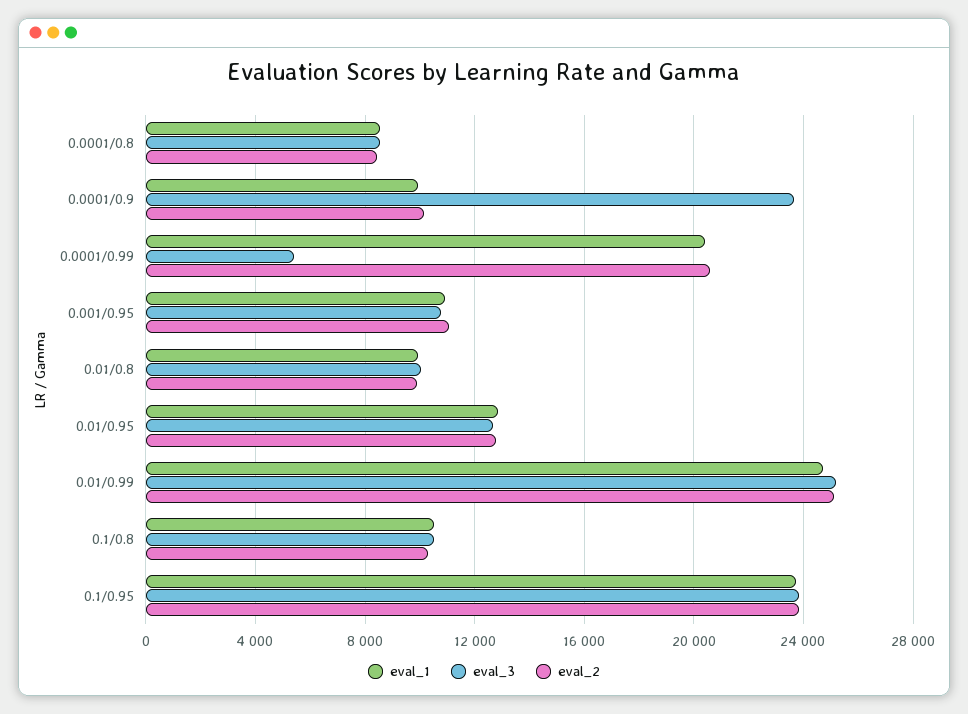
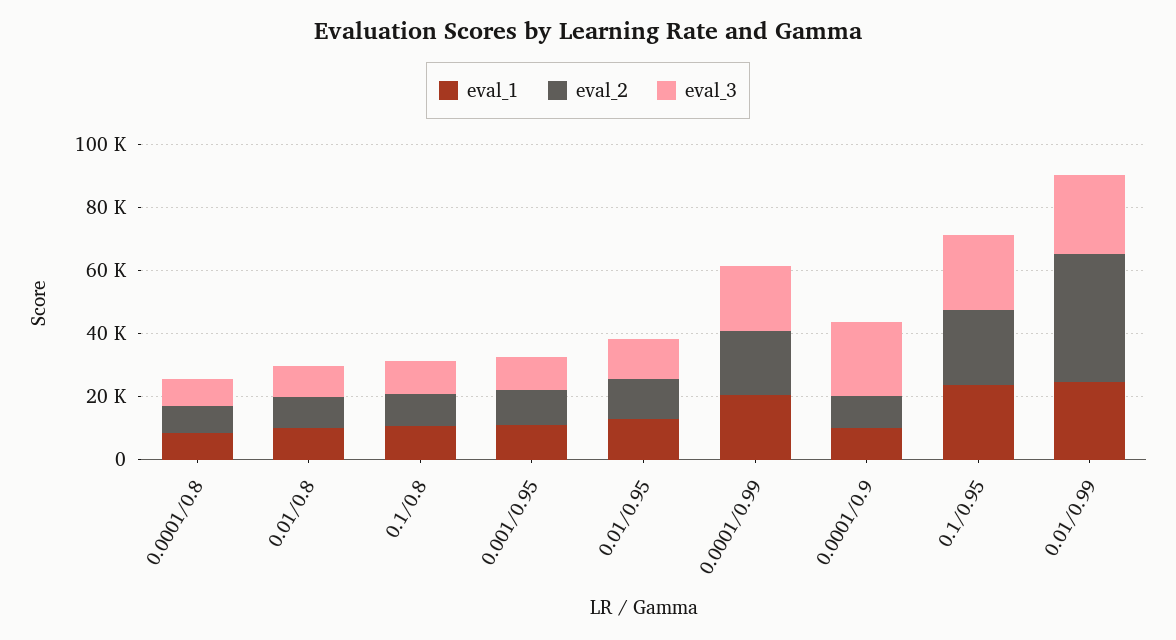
eval_3, 0.0001/0.99: 5500 -> 20000
eval_2, 0.01/0.99: 25000 -> 40000

